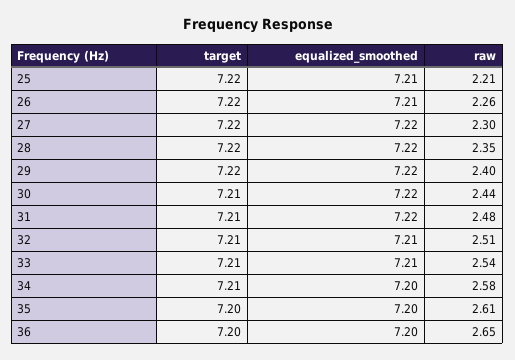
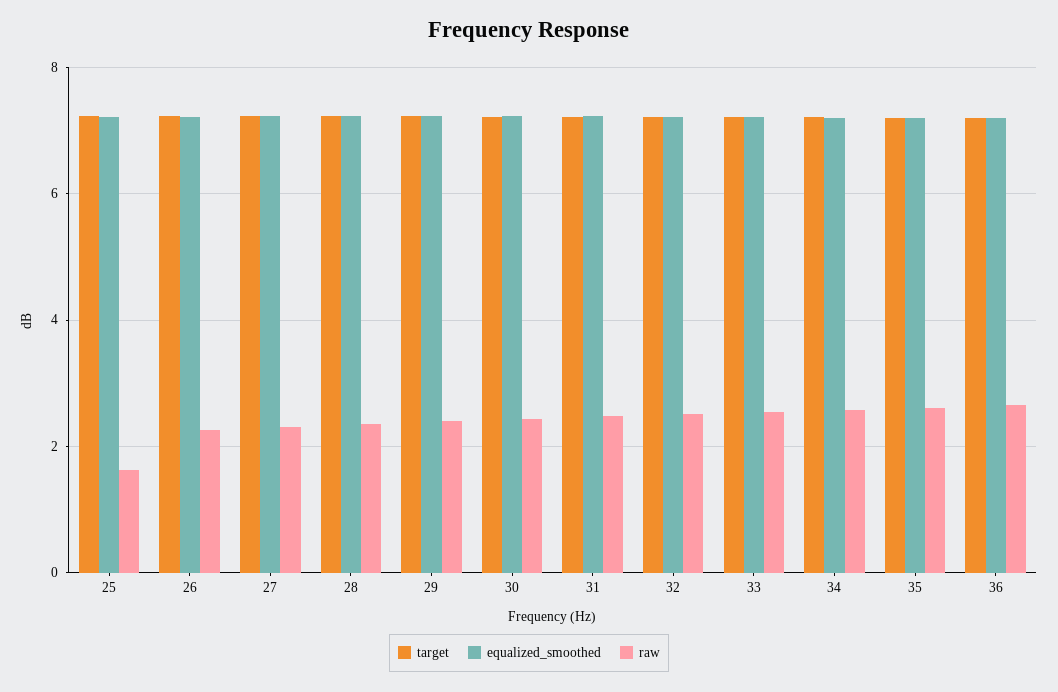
raw, 25: 2.21 -> 1.6

